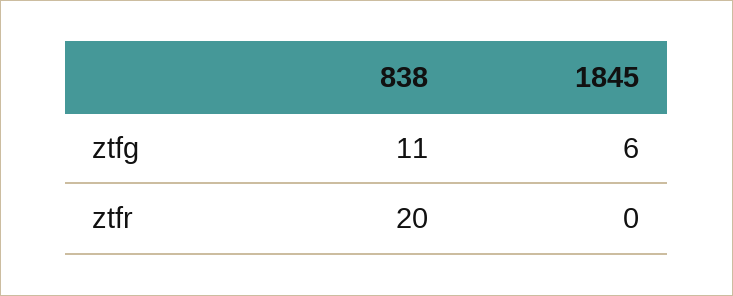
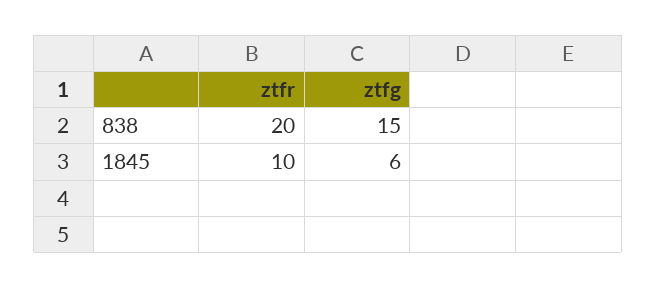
838, ztfg: 11 -> 15
1845, ztfr: 0 -> 10

